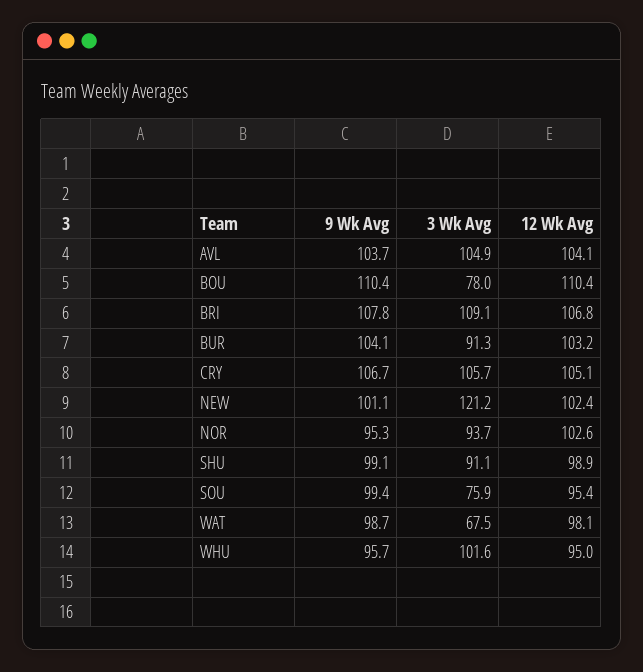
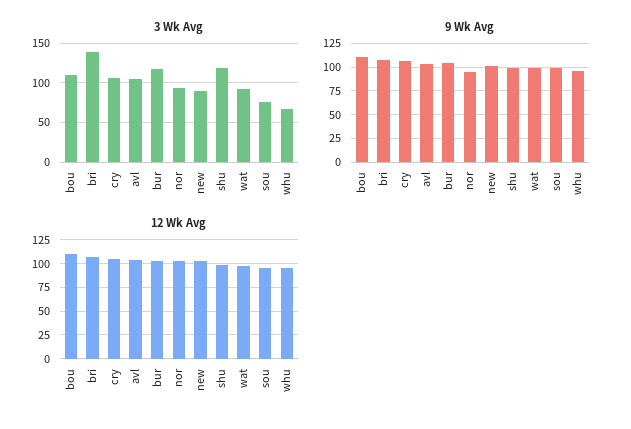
3 Wk Avg, BOU: 78 -> 110
3 Wk Avg, BRI: 109.1 -> 140
3 Wk Avg, BUR: 91.3 -> 120
3 Wk Avg, NEW: 121.2 -> 90
3 Wk Avg, SHU: 91.1 -> 120
3 Wk Avg, WAT: 67.5 -> 90
3 Wk Avg, WHU: 101.6 -> 70

